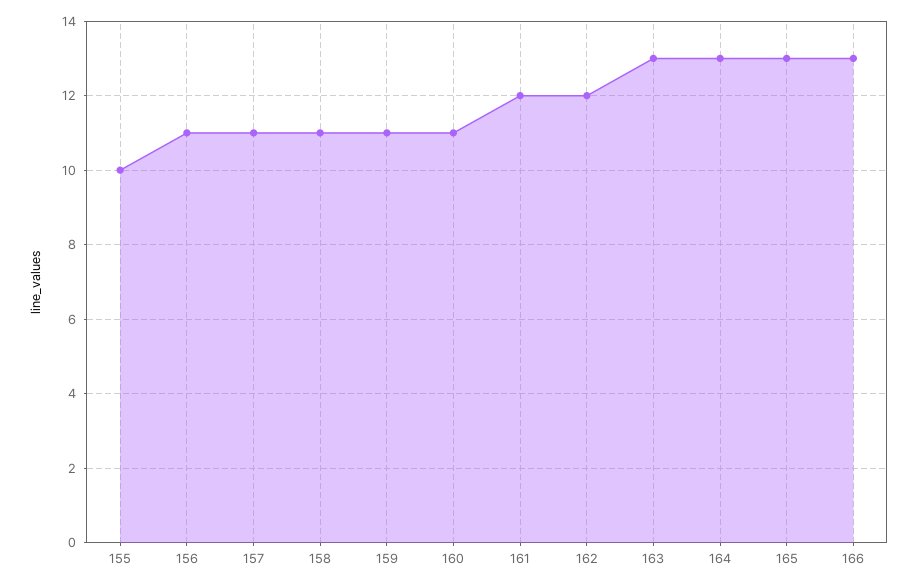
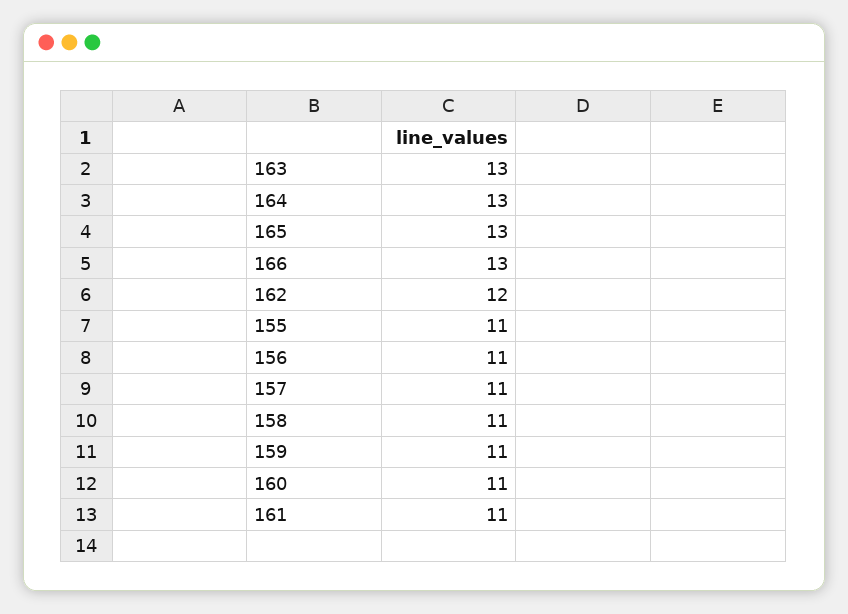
155: 10 -> 11
161: 12 -> 11

